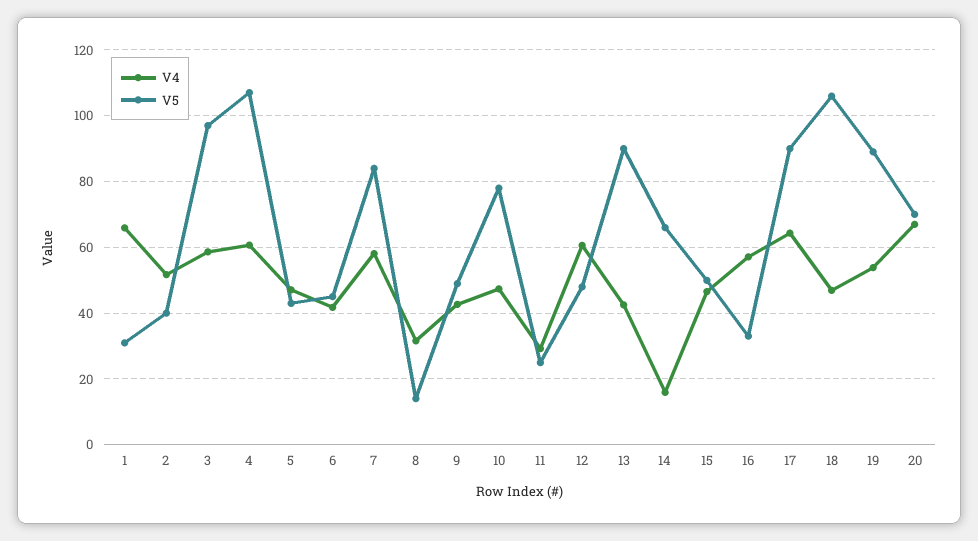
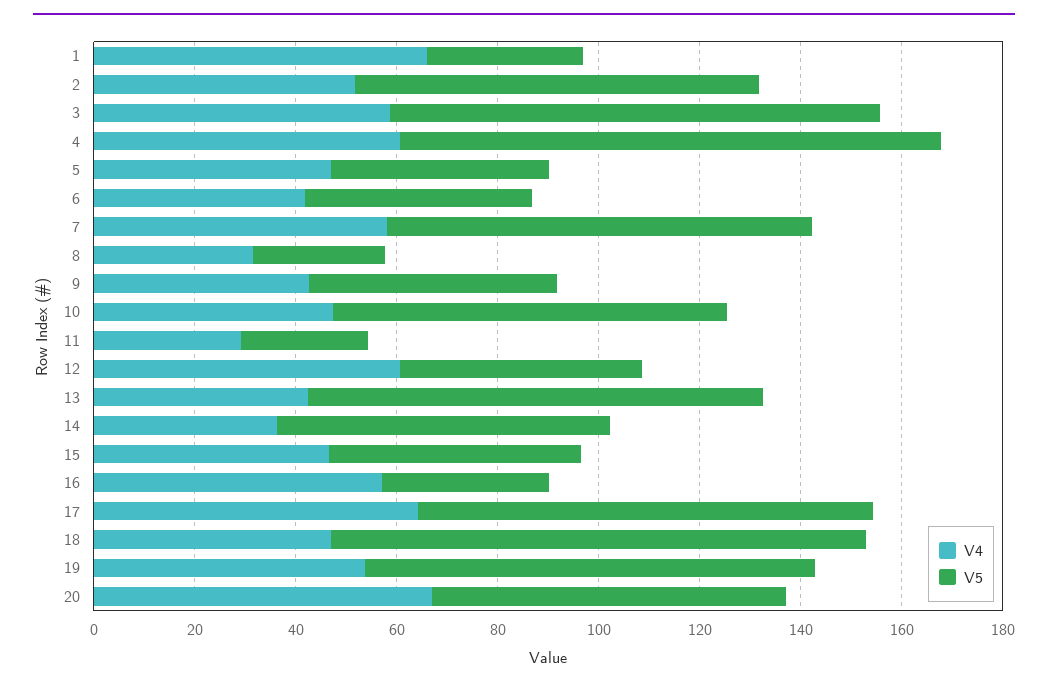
V5, 2: 40 -> 80
V5, 8: 14 -> 25
V4, 14: 16 -> 35

